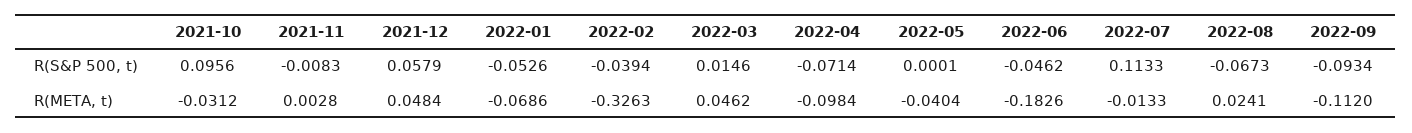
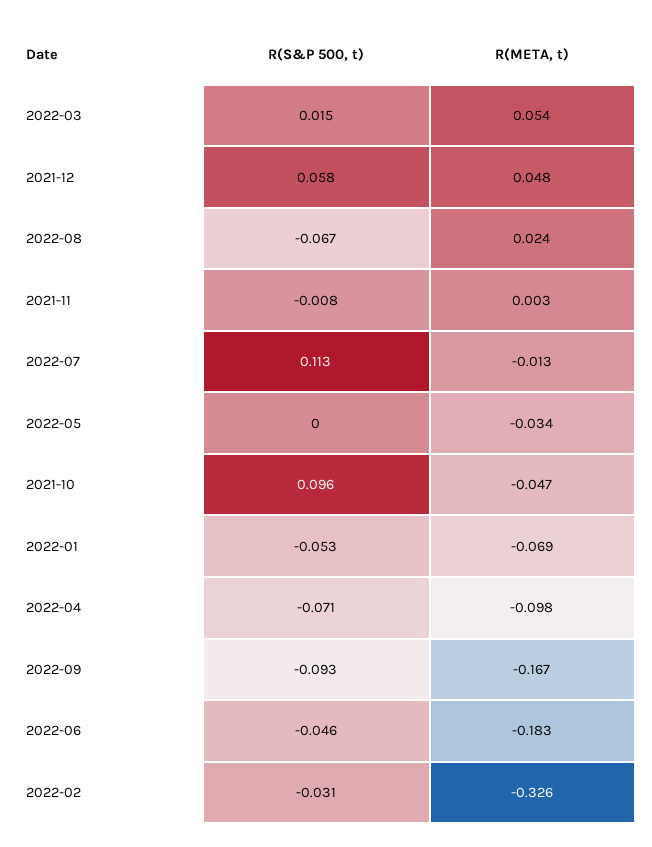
2022-02, R(S&P 500, t): -0.0394 -> -0.031
2021-10, R(META, t): -0.0312 -> -0.047
2022-03, R(META, t): 0.0462 -> 0.054
2022-05, R(META, t): -0.0404 -> -0.034
2022-09, R(META, t): -0.112 -> -0.167

